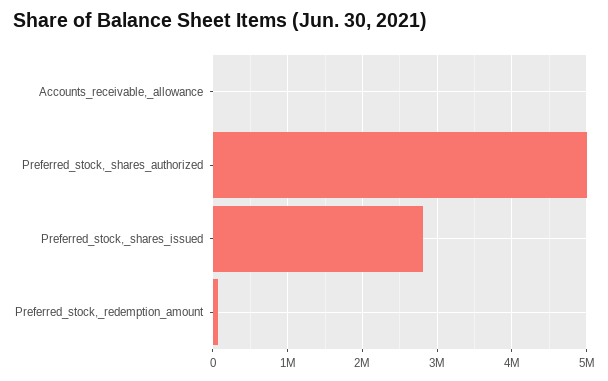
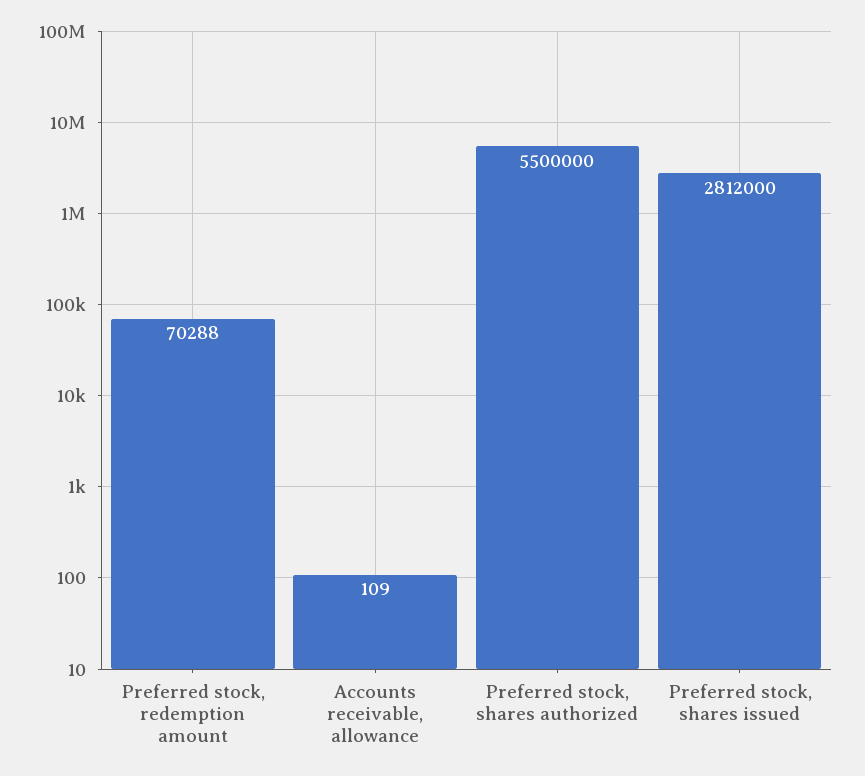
Preferred_stock,_shares_authorized: 5000000 -> 5500000

